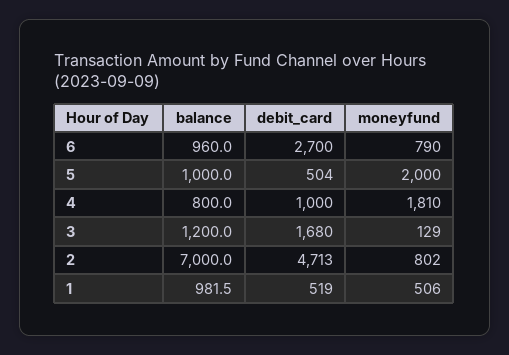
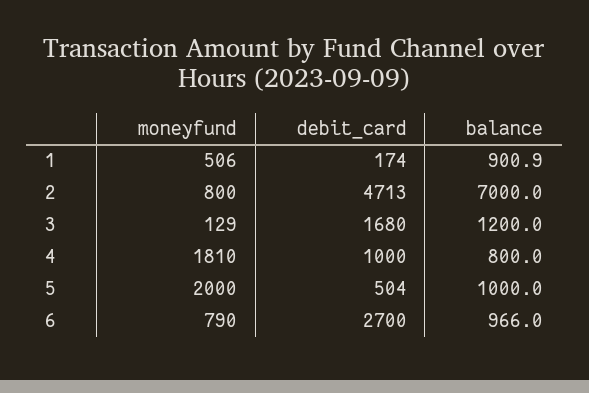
balance, 6: 960 -> 966
moneyfund, 2: 802 -> 800
balance, 1: 981.5 -> 900.9
debit_card, 1: 519 -> 174

